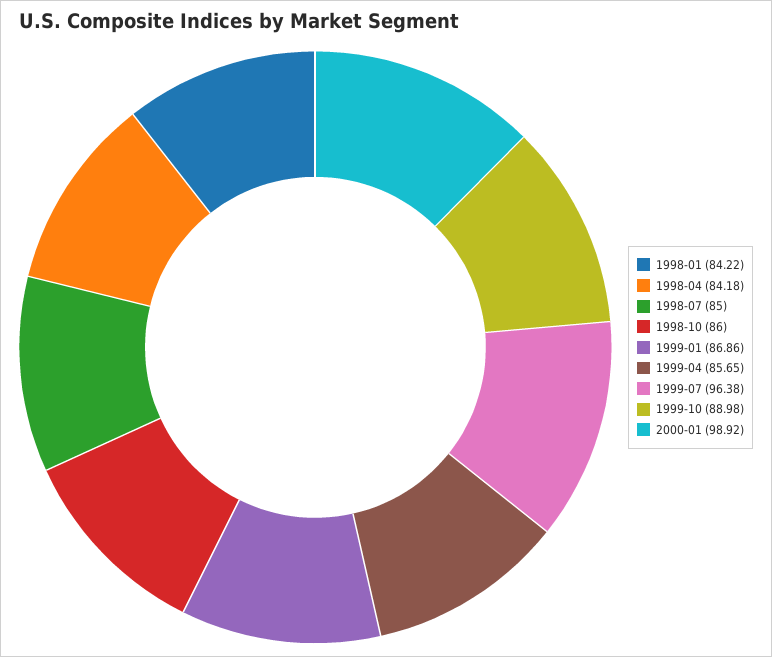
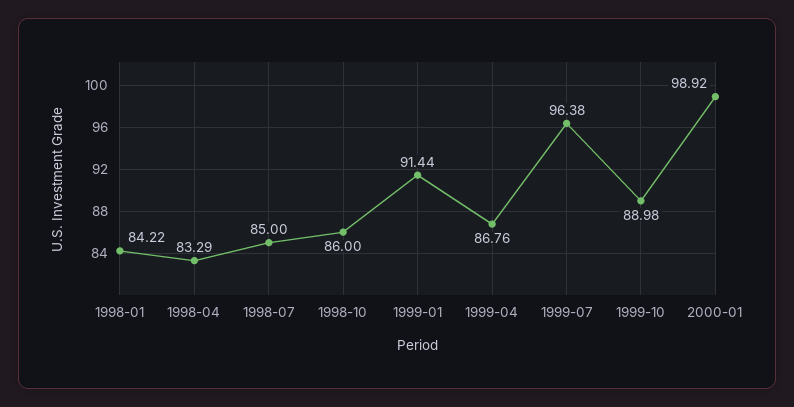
1998-04: 84.18 -> 83.29
1999-01: 86.86 -> 91.44
1999-04: 85.65 -> 86.76

